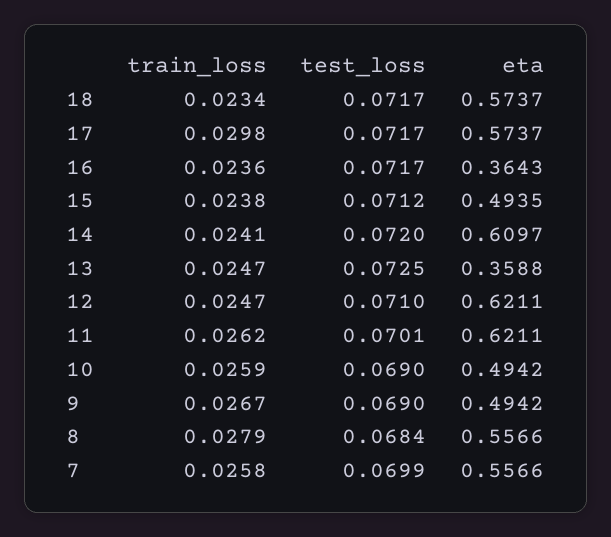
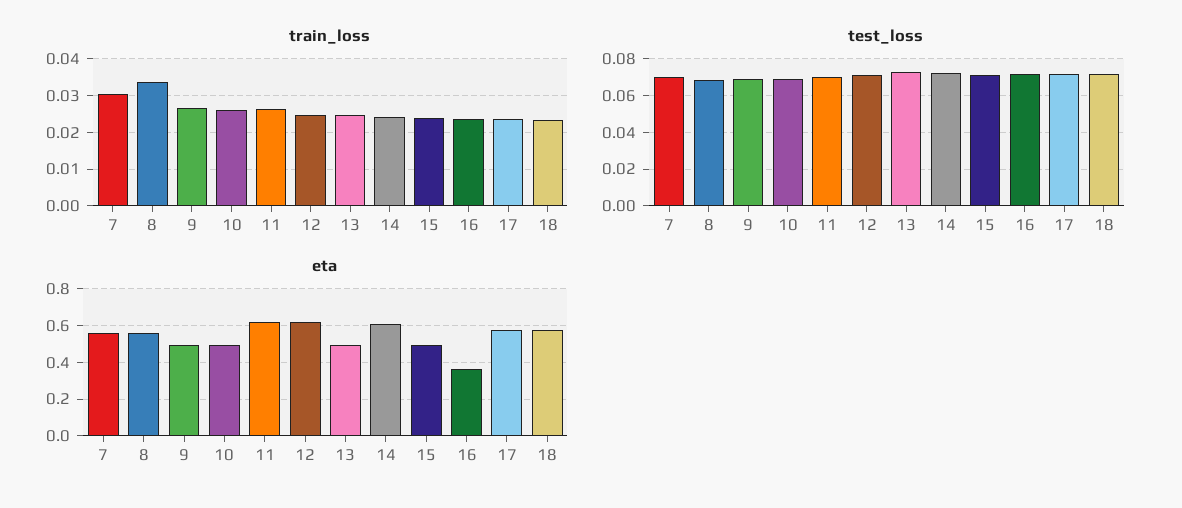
train_loss, 17: 0.0298 -> 0.024
eta, 13: 0.3588 -> 0.5
train_loss, 8: 0.0279 -> 0.034
train_loss, 7: 0.0258 -> 0.03

